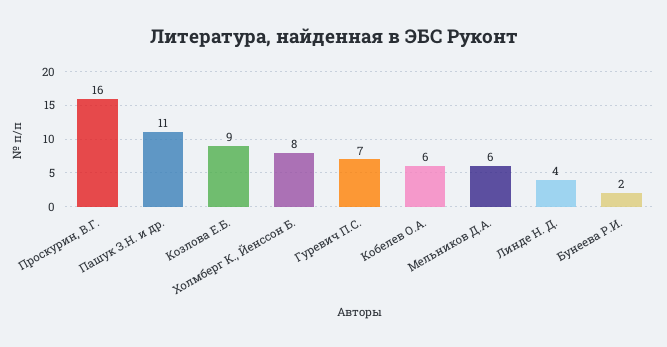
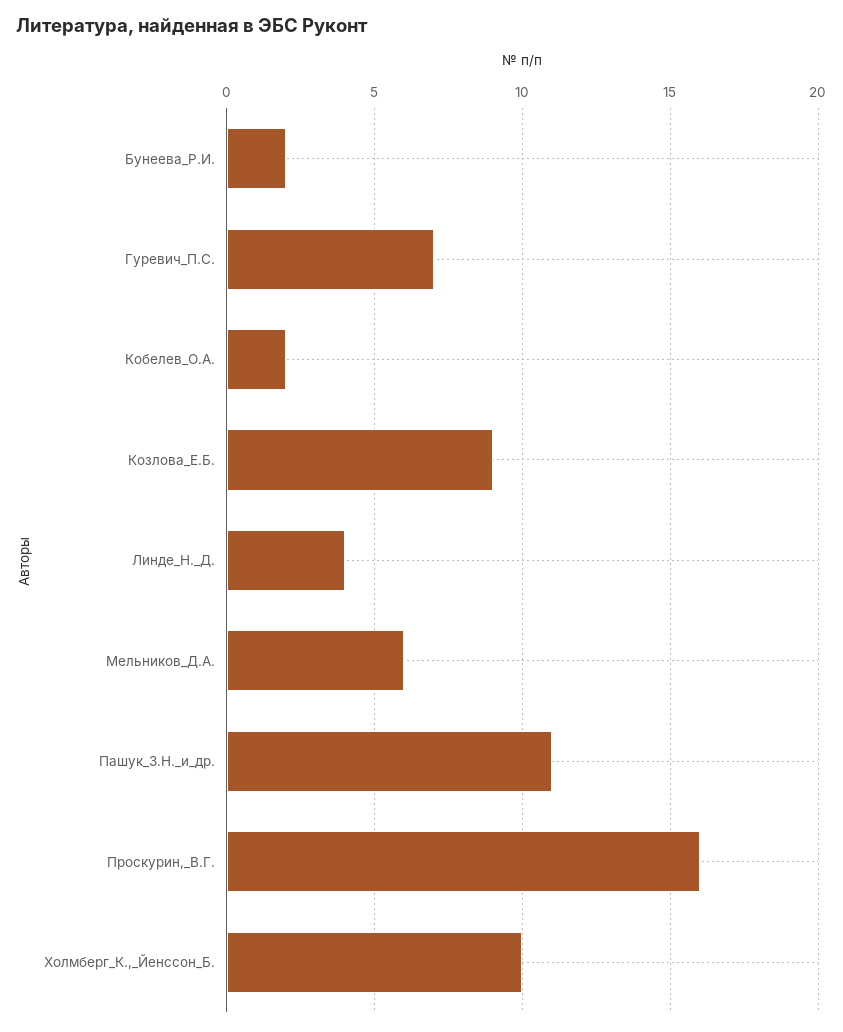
Холмберг К., Йенссон Б.: 8 -> 10
Кобелев О.А.: 6 -> 2

